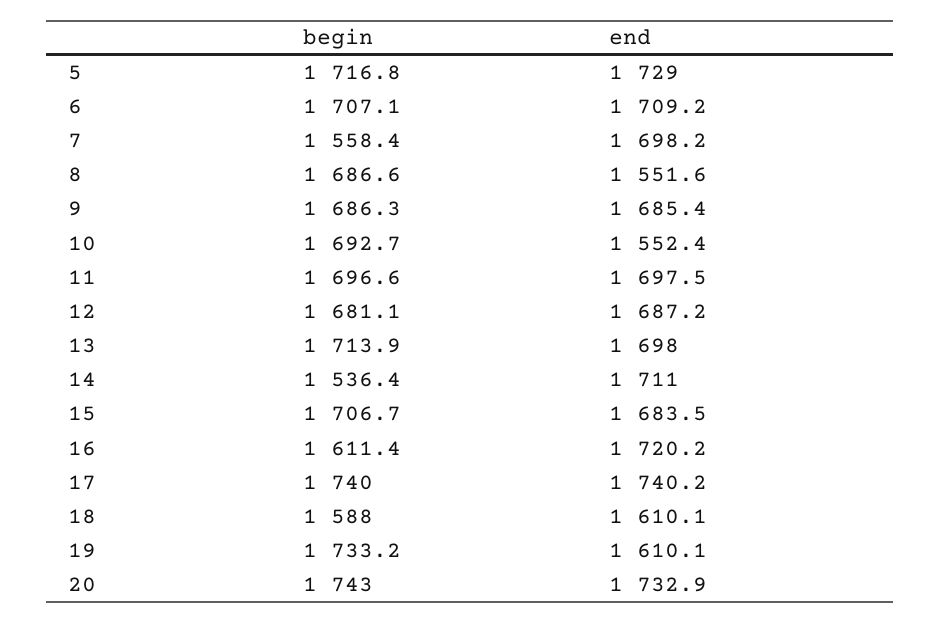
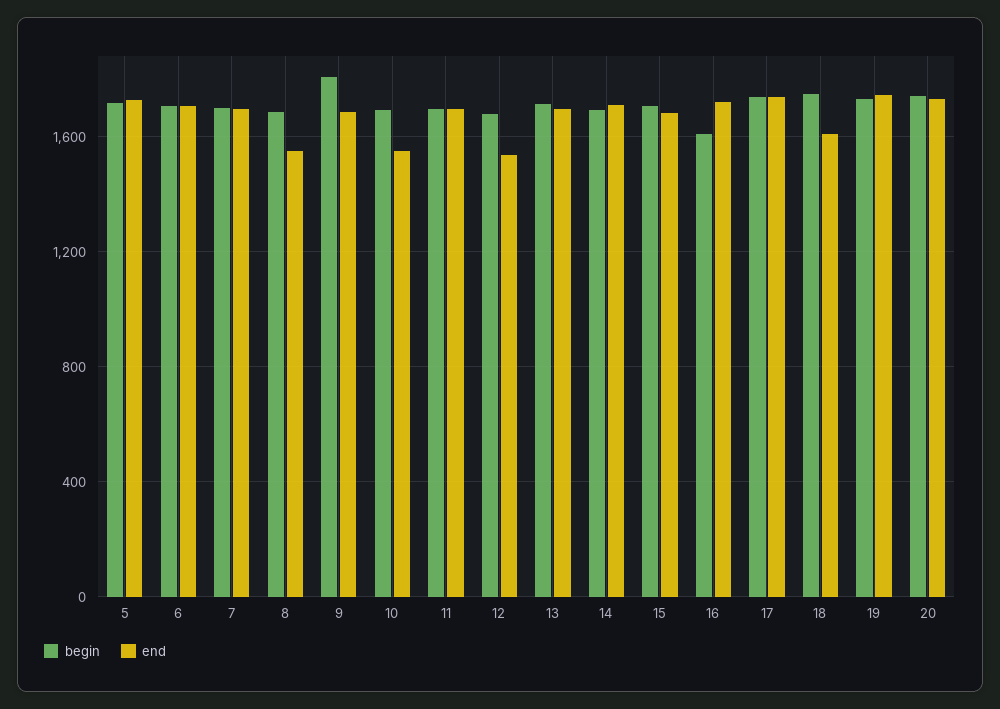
begin, 7: 1558.4 -> 1700
begin, 9: 1686.3 -> 1800
end, 12: 1687.2 -> 1550
begin, 14: 1536.4 -> 1700
begin, 18: 1588 -> 1750
end, 19: 1610.1 -> 1750

